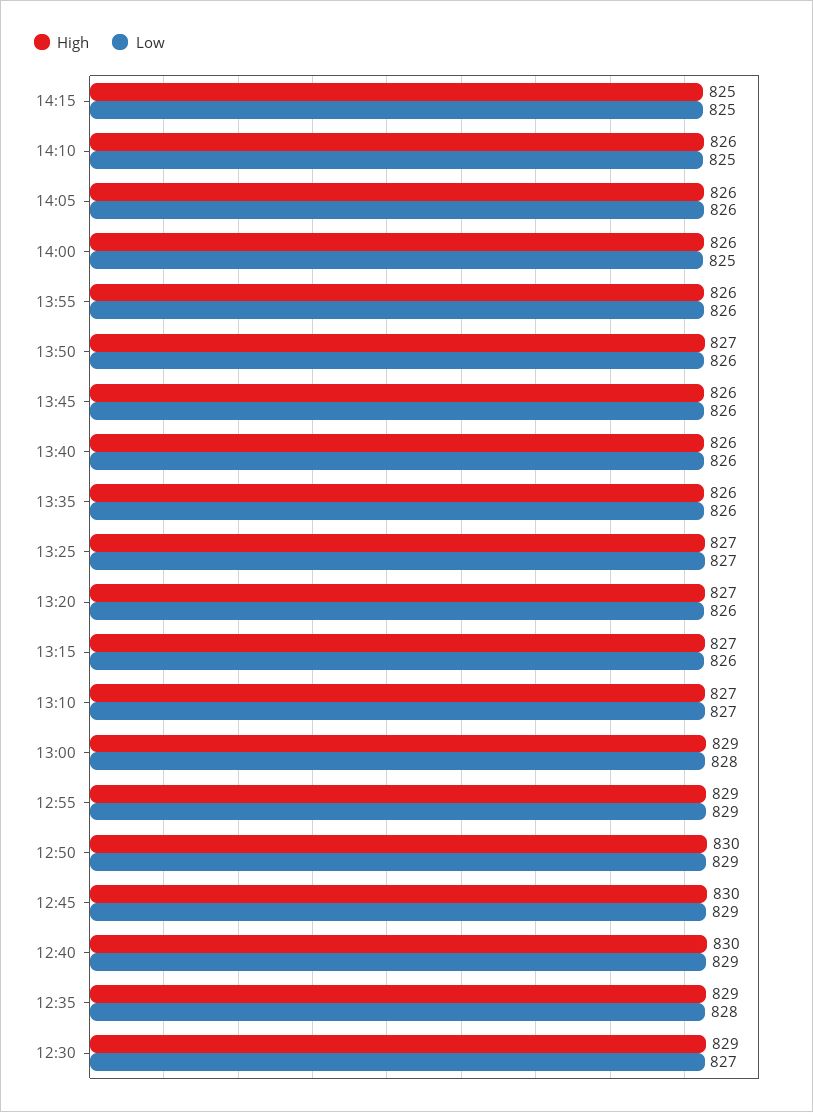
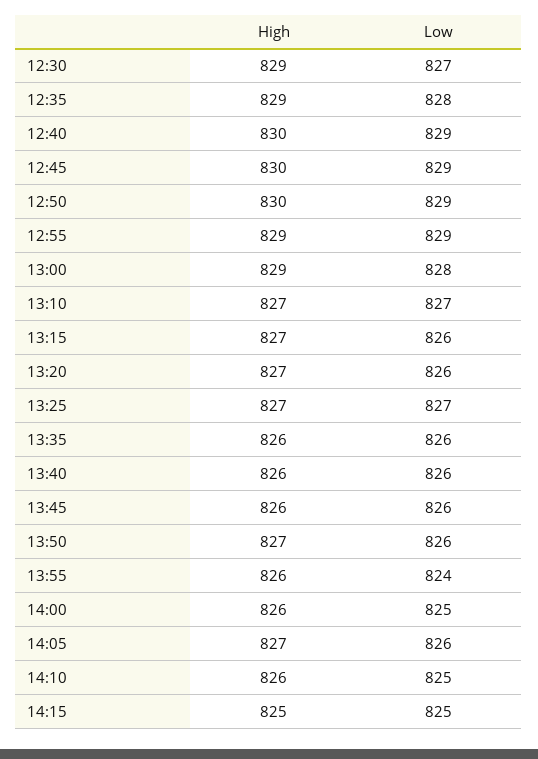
High, 14:05: 826 -> 827
Low, 13:55: 826 -> 824

